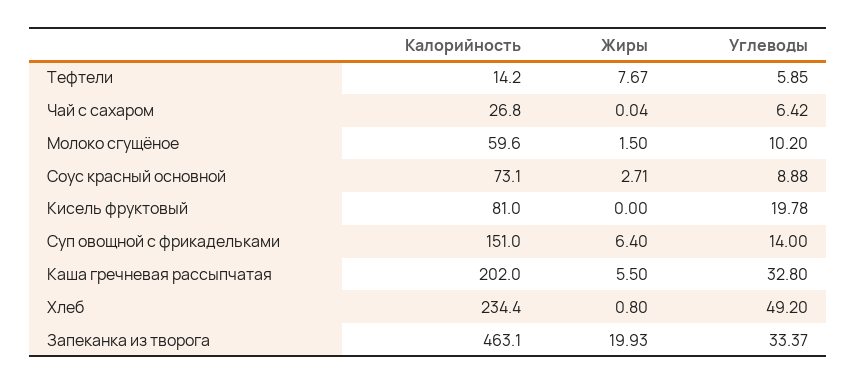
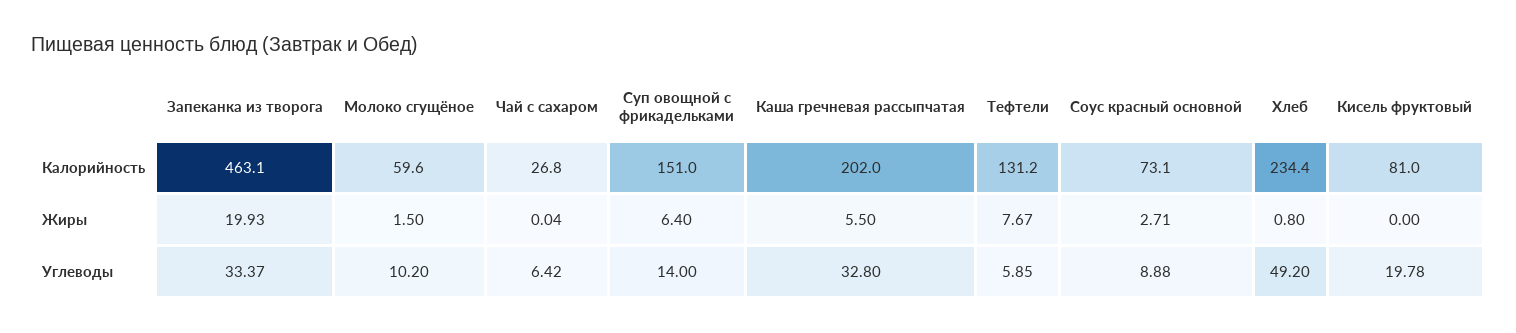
Калорийность, Тефтели: 14.2 -> 131.2

